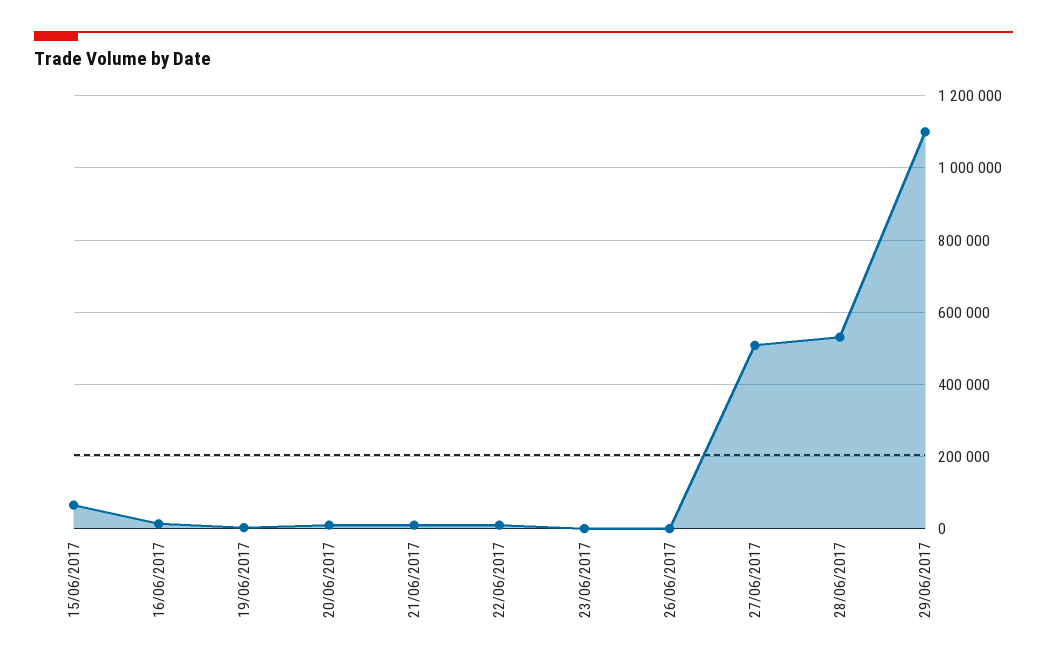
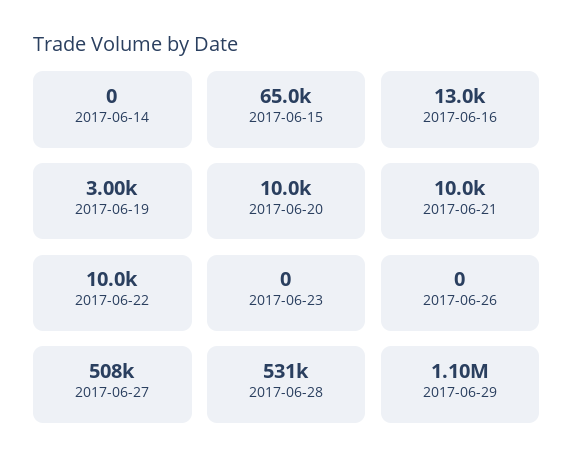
2017-06-14: none -> 0

